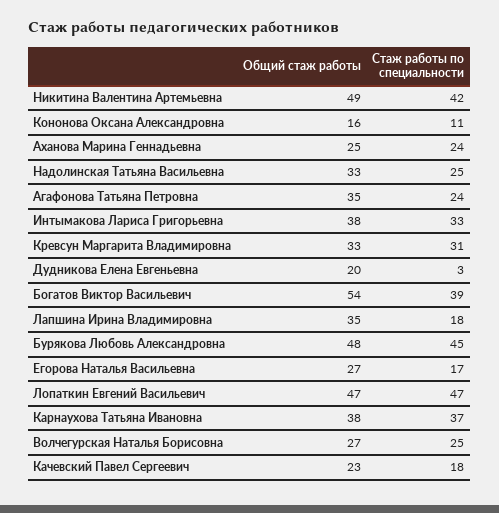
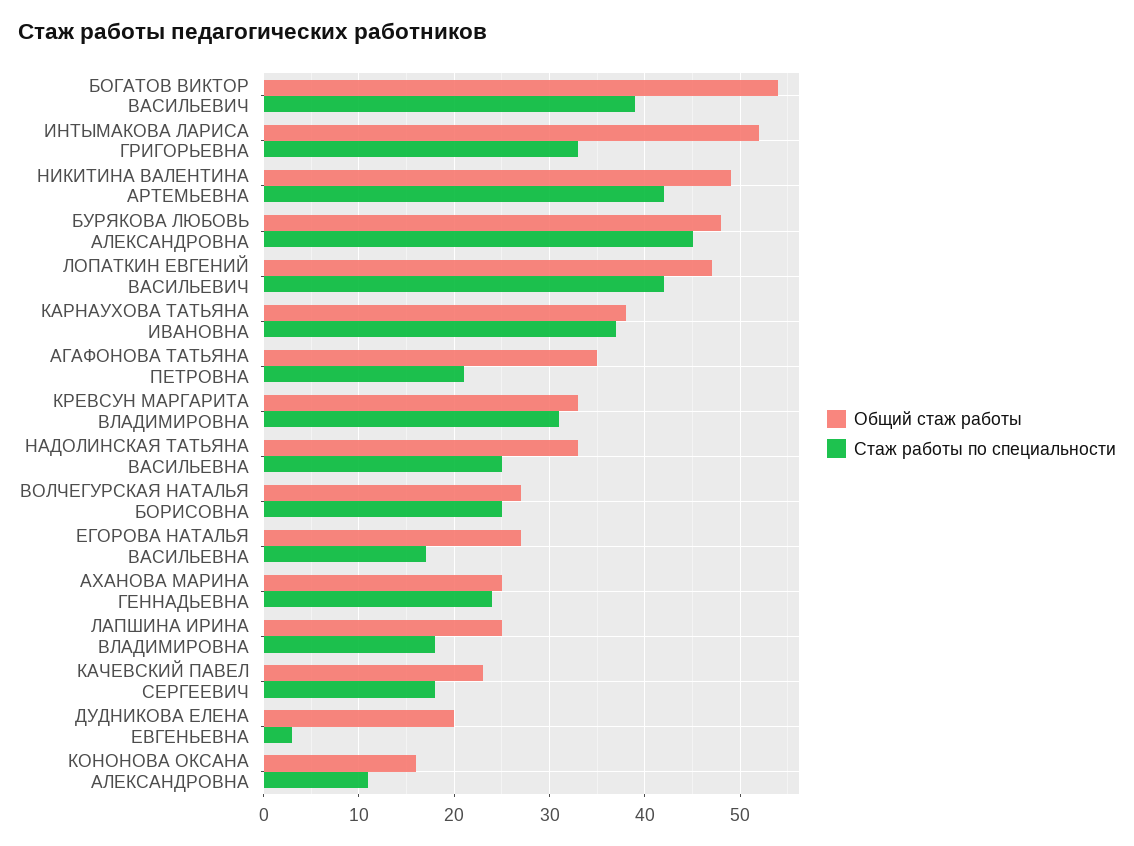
Стаж работы по специальности, Агафонова Татьяна Петровна: 24 -> 21
Общий стаж работы, Интымакова Лариса Григорьевна: 38 -> 52
Общий стаж работы, Лапшина Ирина Владимировна: 35 -> 25
Стаж работы по специальности, Лопаткин Евгений Васильевич: 47 -> 42

